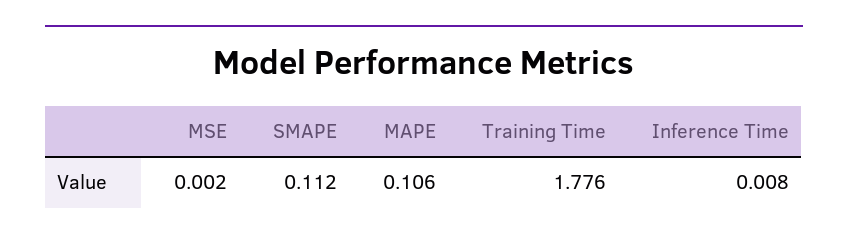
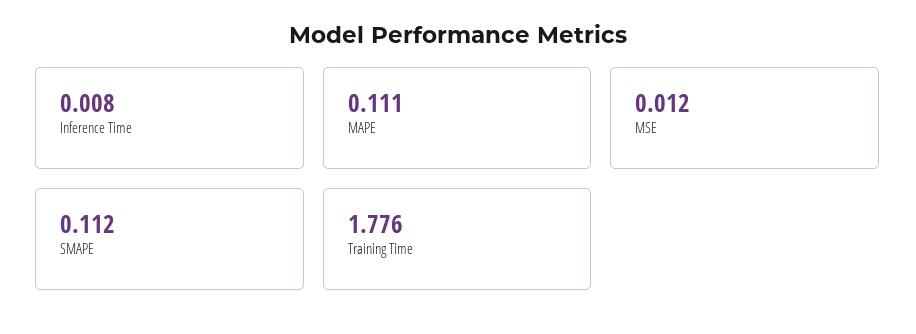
MSE: 0.002 -> 0.012
MAPE: 0.106 -> 0.111

